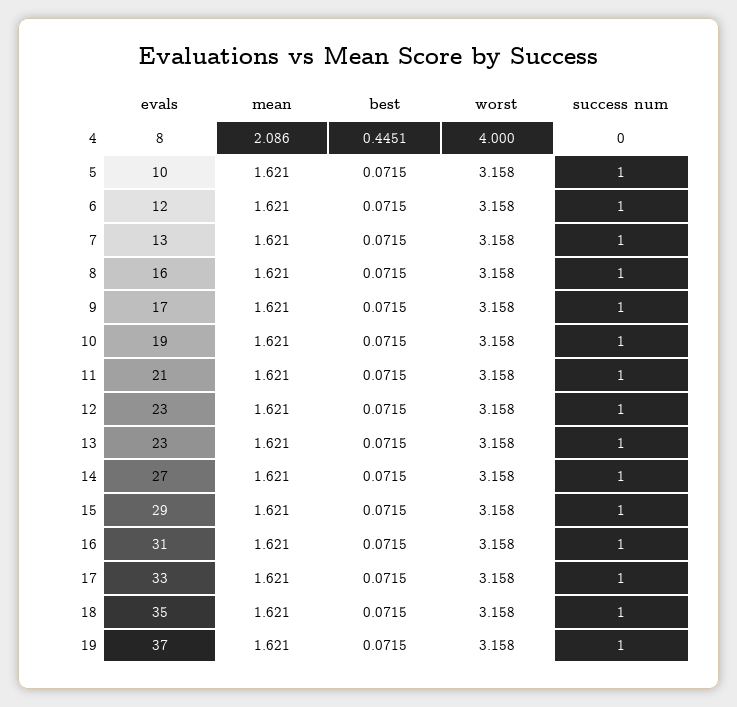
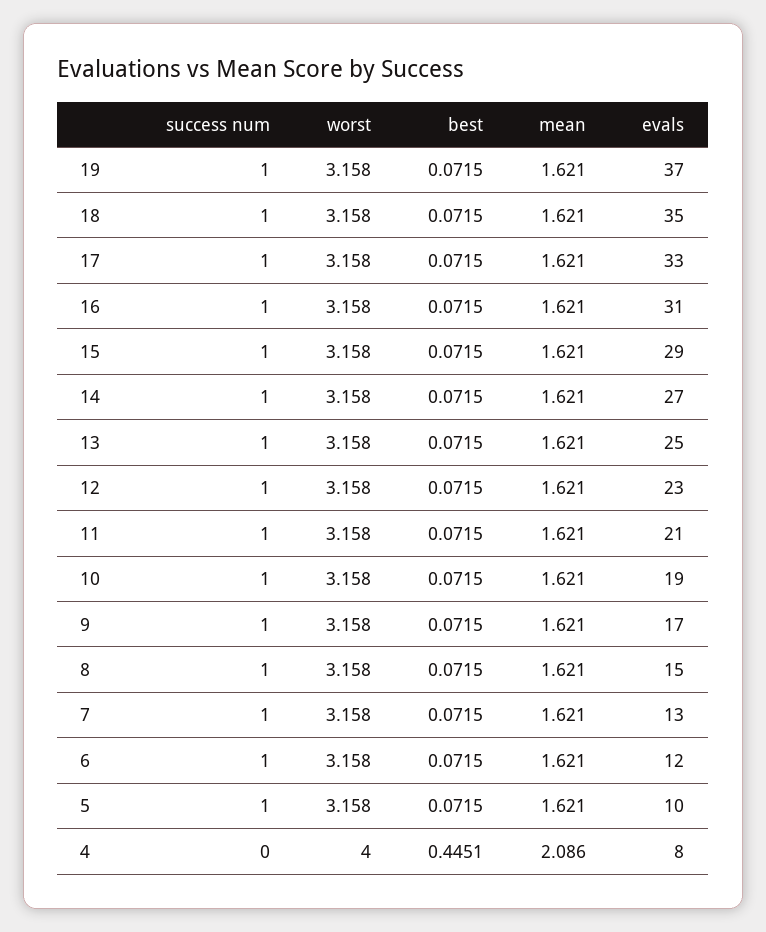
evals, 8: 16 -> 15
evals, 13: 23 -> 25

